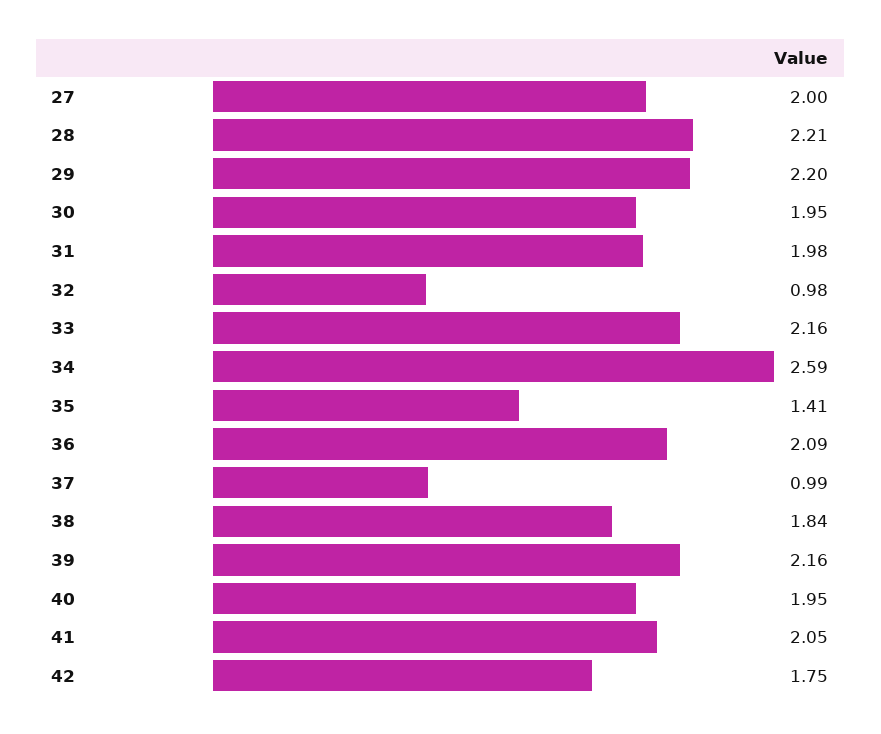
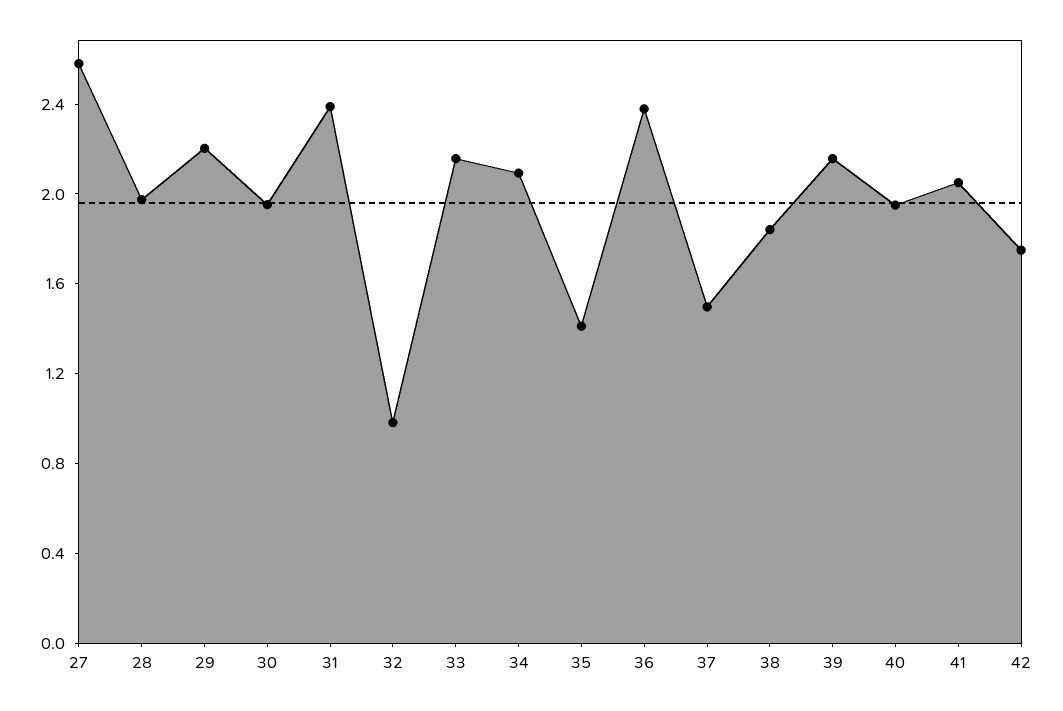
27: 2 -> 2.6
28: 2.21 -> 2
31: 1.98 -> 2.4
34: 2.59 -> 2.1
36: 2.09 -> 2.4
37: 0.99 -> 1.5

